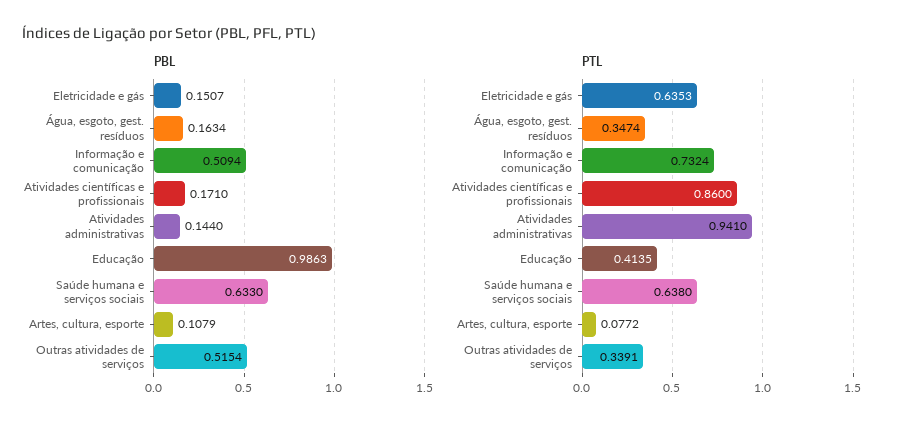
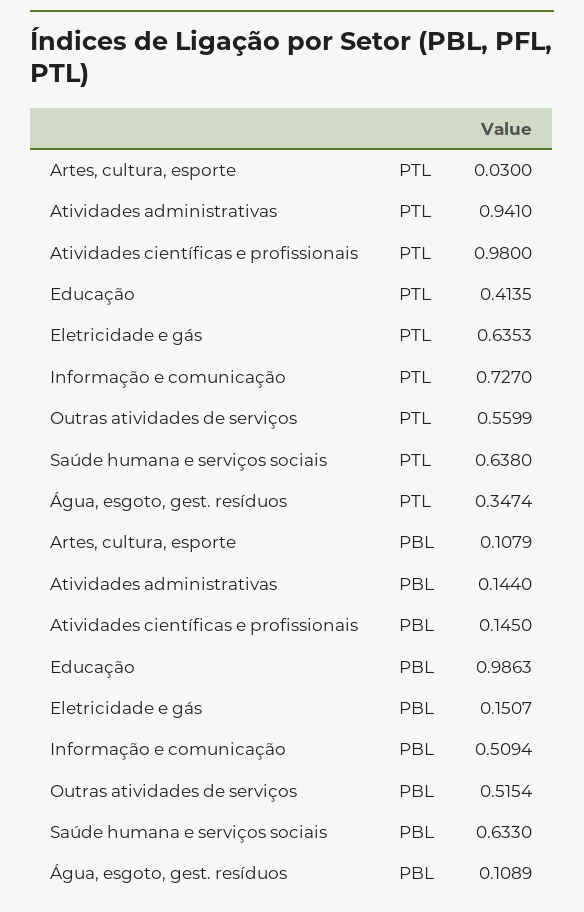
PBL, Água, esgoto, gest. resíduos: 0.1634 -> 0.1089
PBL, Atividades científicas e profissionais: 0.171 -> 0.145
PTL, Informação e comunicação: 0.7324 -> 0.727
PTL, Atividades científicas e profissionais: 0.86 -> 0.98
PTL, Artes, cultura, esporte: 0.0772 -> 0.03
PTL, Outras atividades de serviços: 0.3391 -> 0.5599

